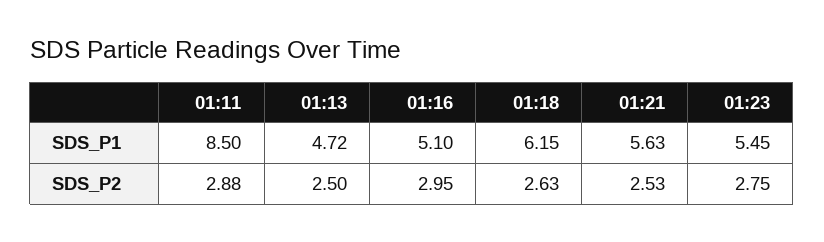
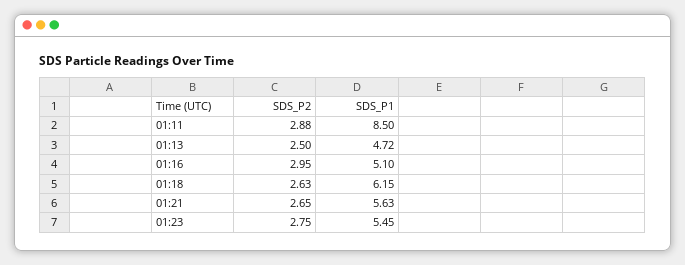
01:21, SDS_P2: 2.53 -> 2.65

